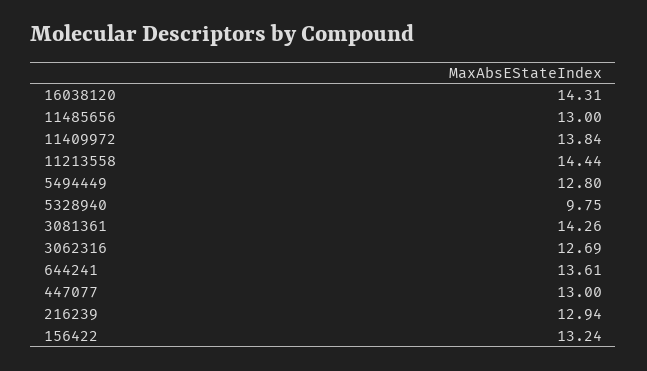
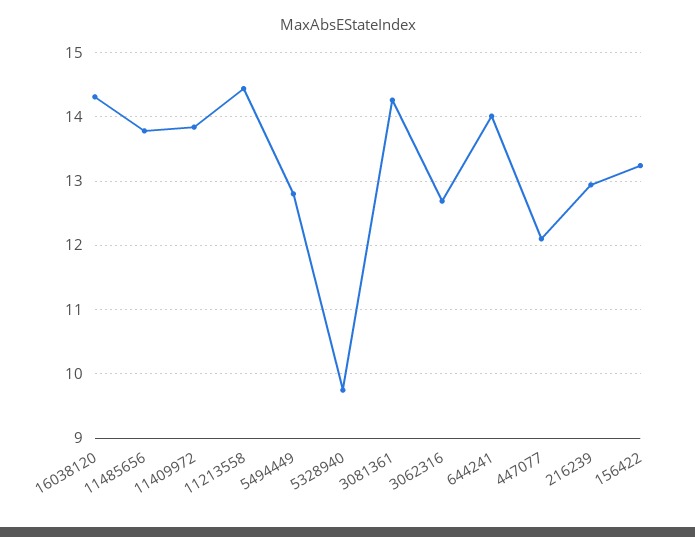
11485656: 13 -> 13.8
644241: 13.61 -> 14
447077: 13 -> 12.1

